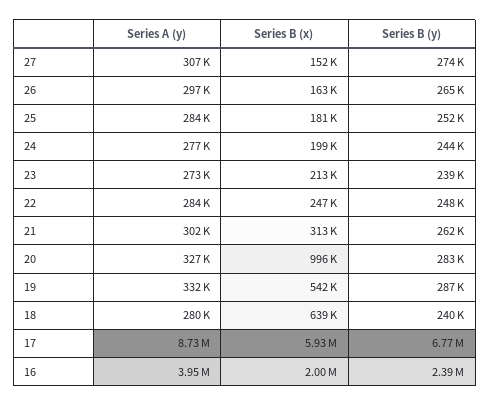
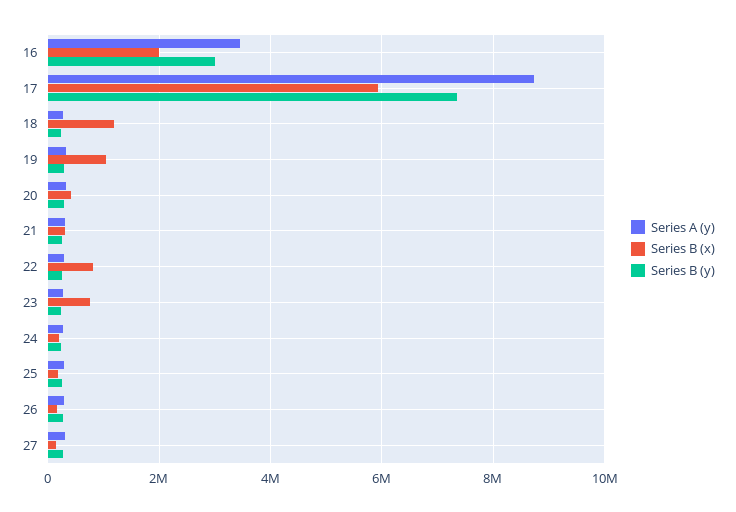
Series B (x), 23: 213000 -> 800000
Series B (x), 22: 247000 -> 800000
Series B (x), 20: 996000 -> 400000
Series B (x), 19: 542000 -> 1000000
Series B (x), 18: 639000 -> 1200000
Series B (y), 17: 6770000 -> 7400000
Series A (y), 16: 3950000 -> 3400000
Series B (y), 16: 2390000 -> 3000000

